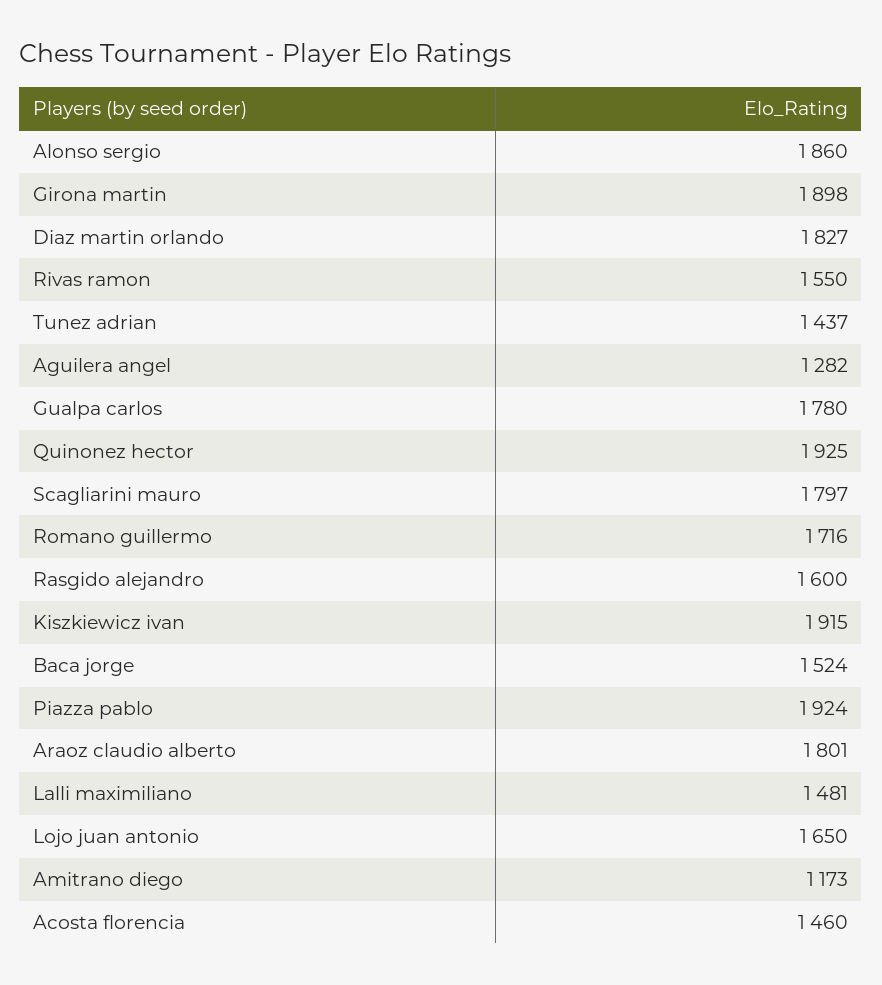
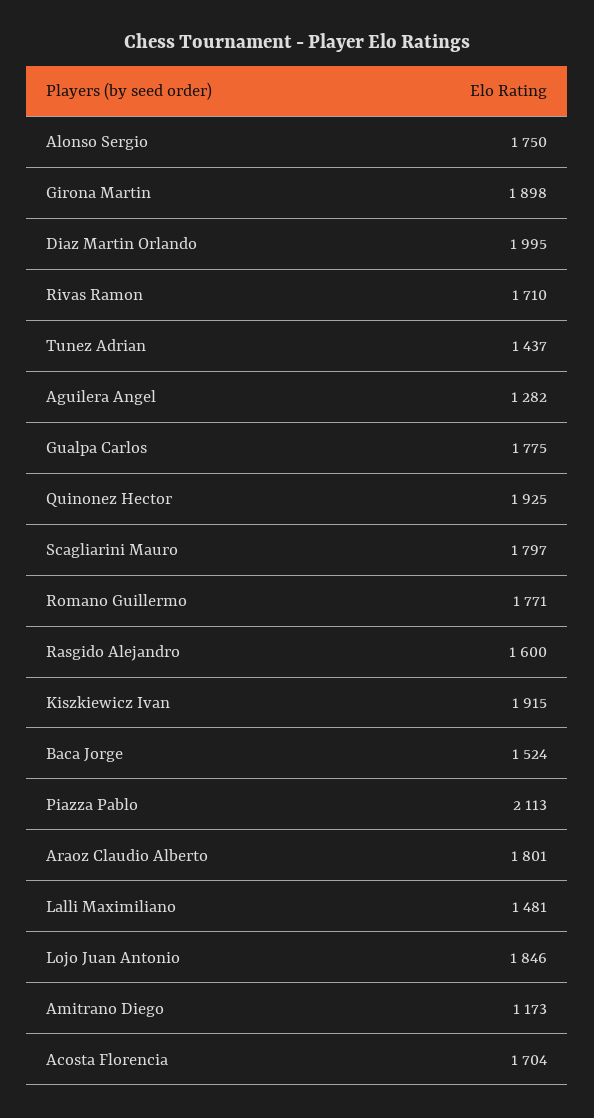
Alonso sergio: 1860 -> 1750
Diaz martin orlando: 1827 -> 1995
Rivas ramon: 1550 -> 1710
Gualpa carlos: 1780 -> 1775
Romano guillermo: 1716 -> 1771
Piazza pablo: 1924 -> 2113
Lojo juan antonio: 1650 -> 1846
Acosta florencia: 1460 -> 1704

